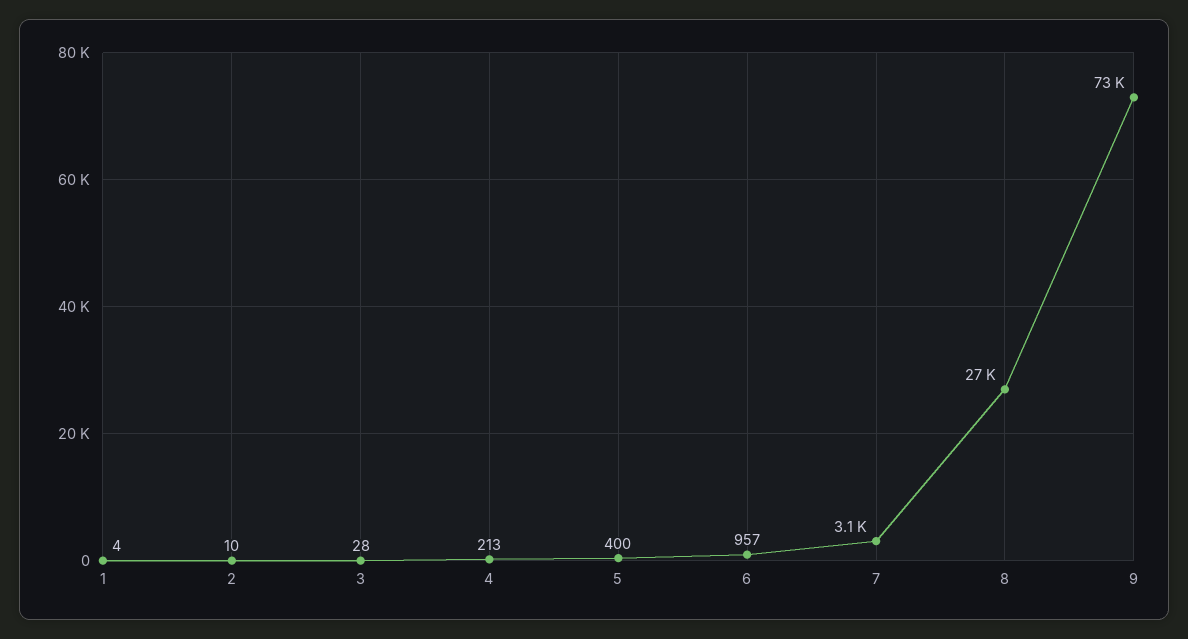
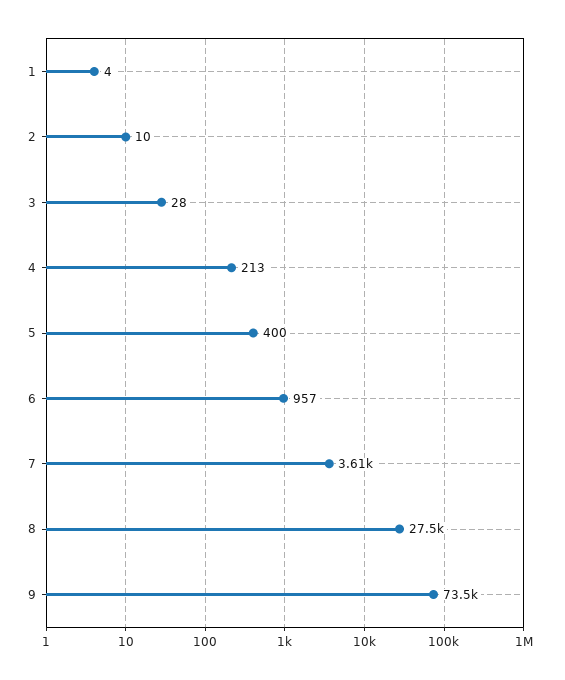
7: 3100 -> 3610

